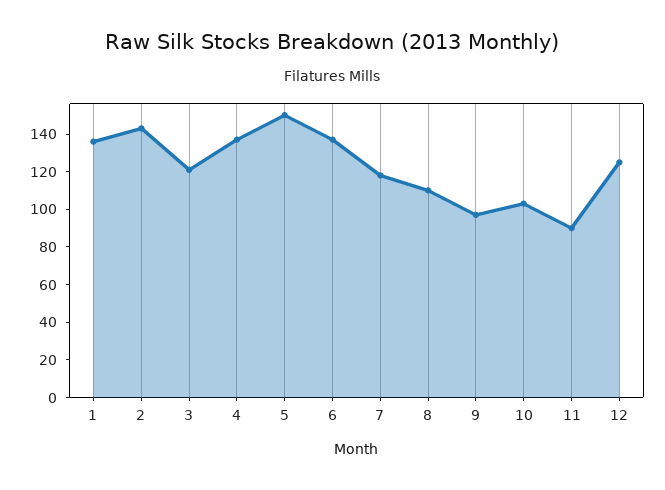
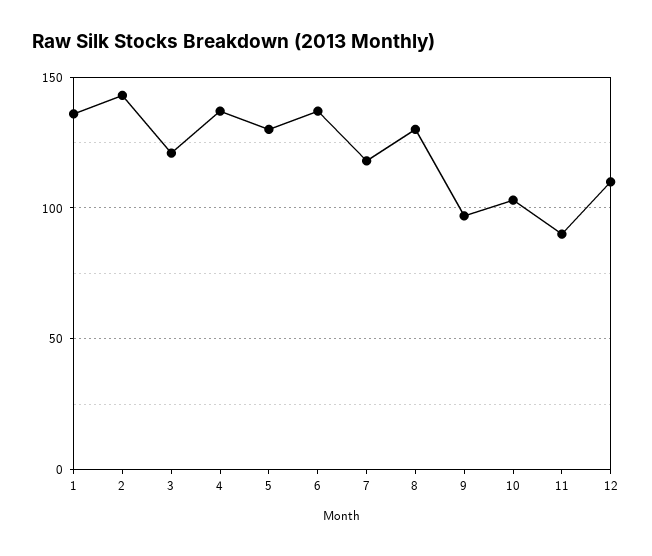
5: 150 -> 130
8: 110 -> 130
12: 125 -> 110

